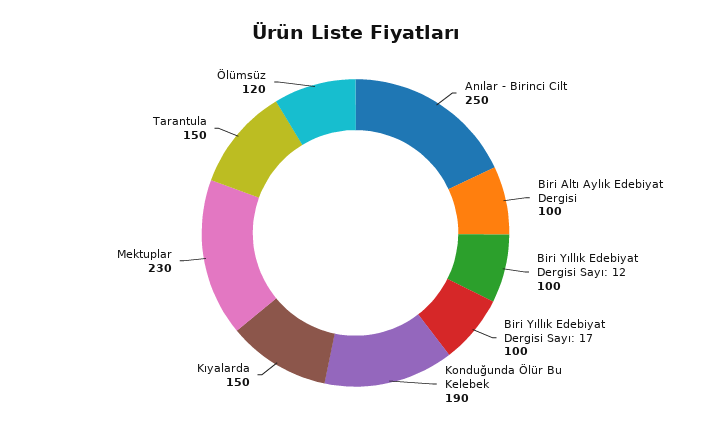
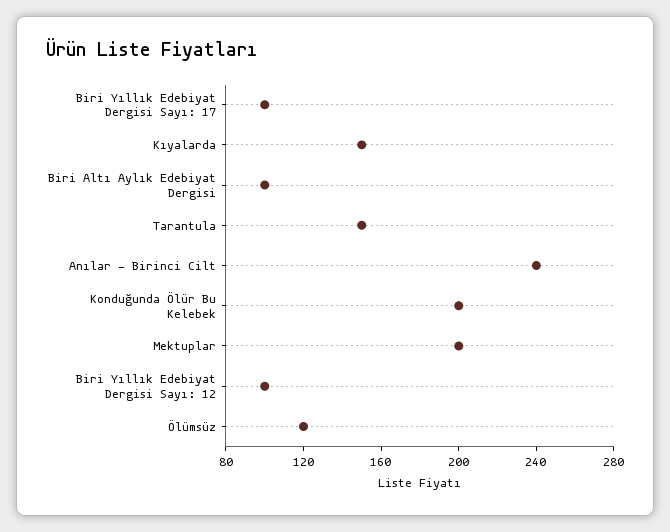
Anılar - Birinci Cilt: 250 -> 240
Konduğunda Ölür Bu Kelebek: 190 -> 200
Mektuplar: 230 -> 200

